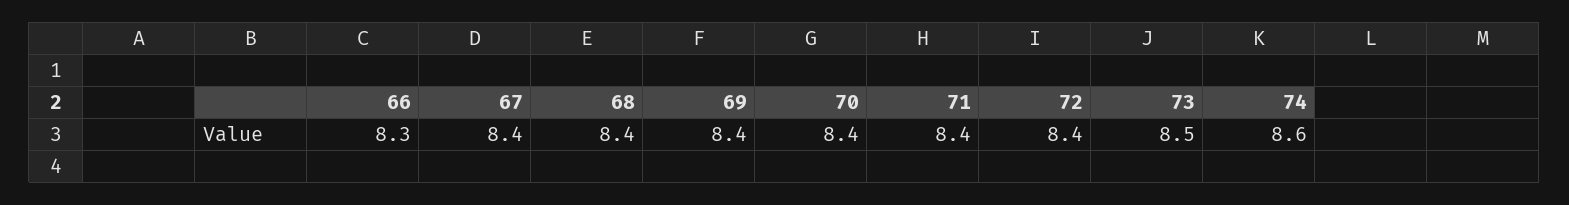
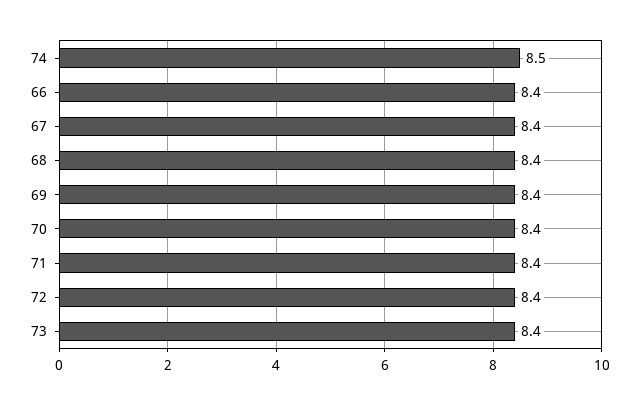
66: 8.3 -> 8.4
73: 8.5 -> 8.4
74: 8.6 -> 8.5

